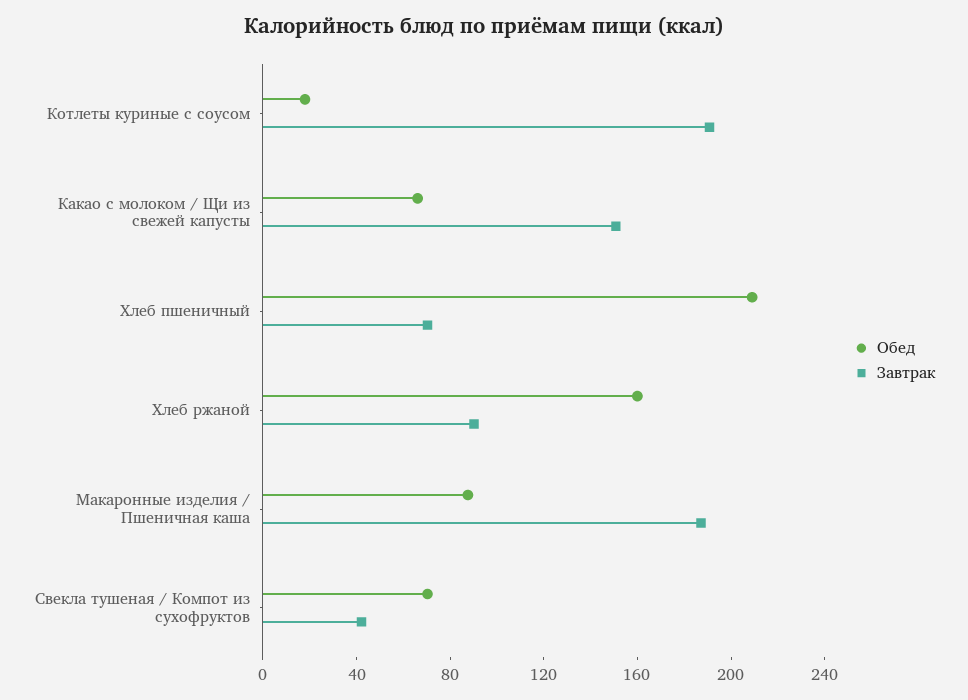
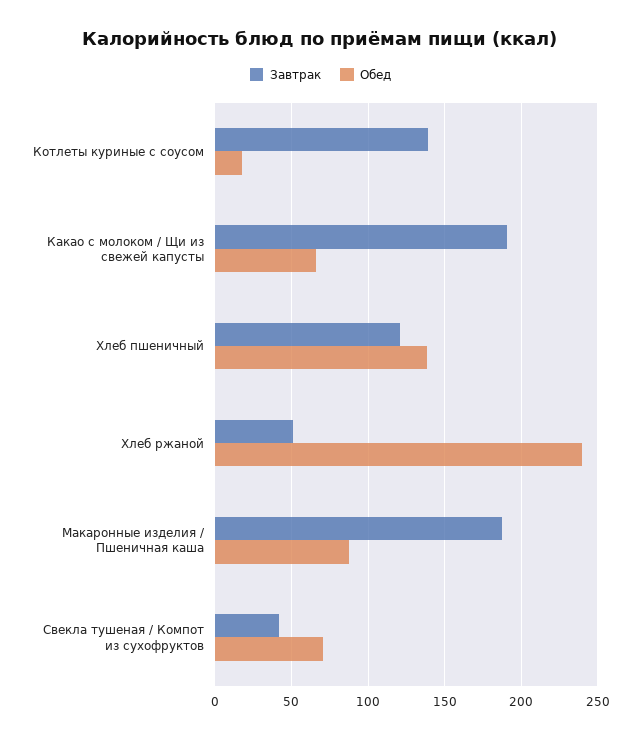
Завтрак, Котлеты куриные с соусом: 190 -> 140
Завтрак, Какао с молоком / Щи из свежей капусты: 150 -> 190
Обед, Хлеб пшеничный: 210 -> 140
Завтрак, Хлеб пшеничный: 70 -> 120
Обед, Хлеб ржаной: 160 -> 240
Завтрак, Хлеб ржаной: 90 -> 50

